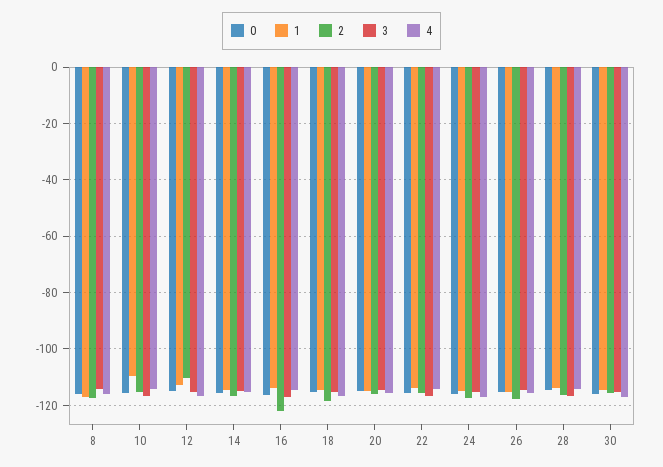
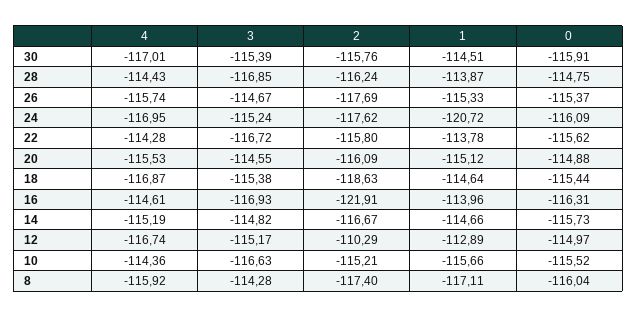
1, 10: -110 -> -115.66
1, 24: -115 -> -120.72

